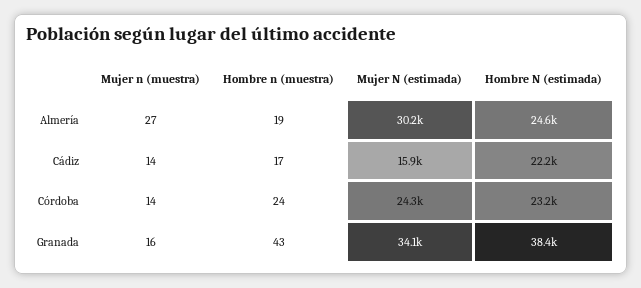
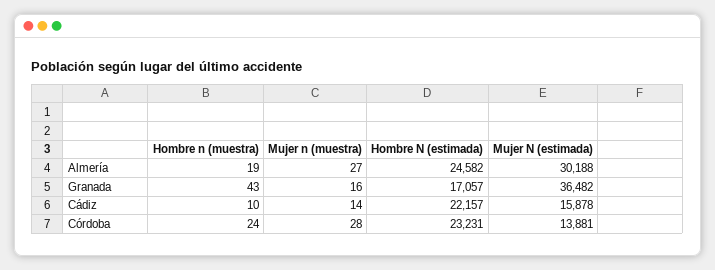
Hombre n (muestra), Cádiz: 17 -> 10
Mujer n (muestra), Córdoba: 14 -> 28
Mujer N (estimada), Córdoba: 24300 -> 13881
Mujer N (estimada), Granada: 34100 -> 36482
Hombre N (estimada), Granada: 38400 -> 17057

